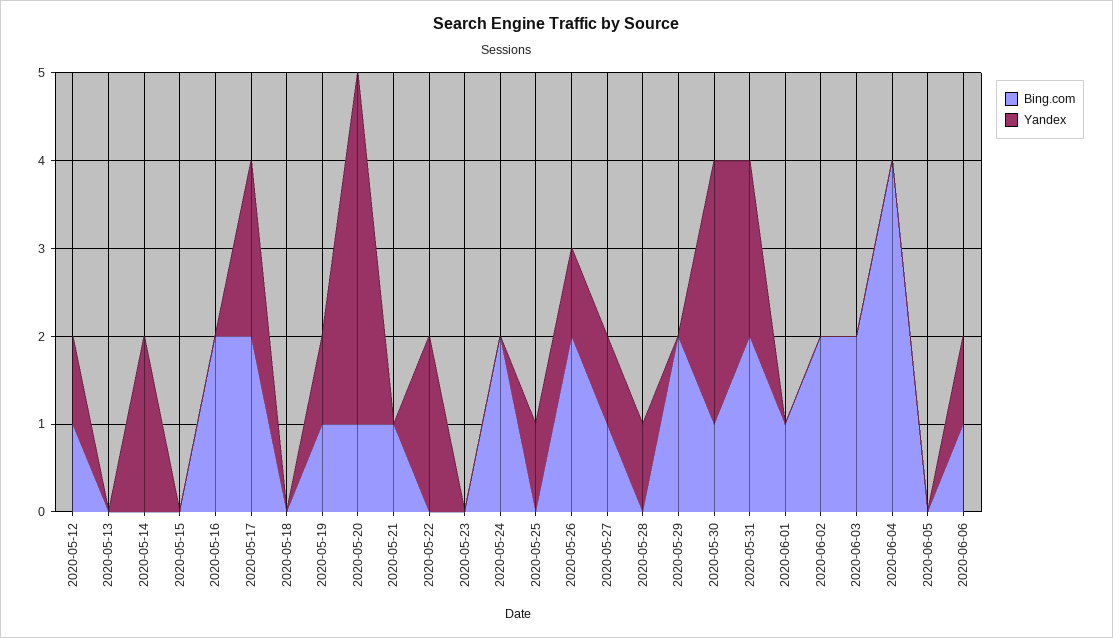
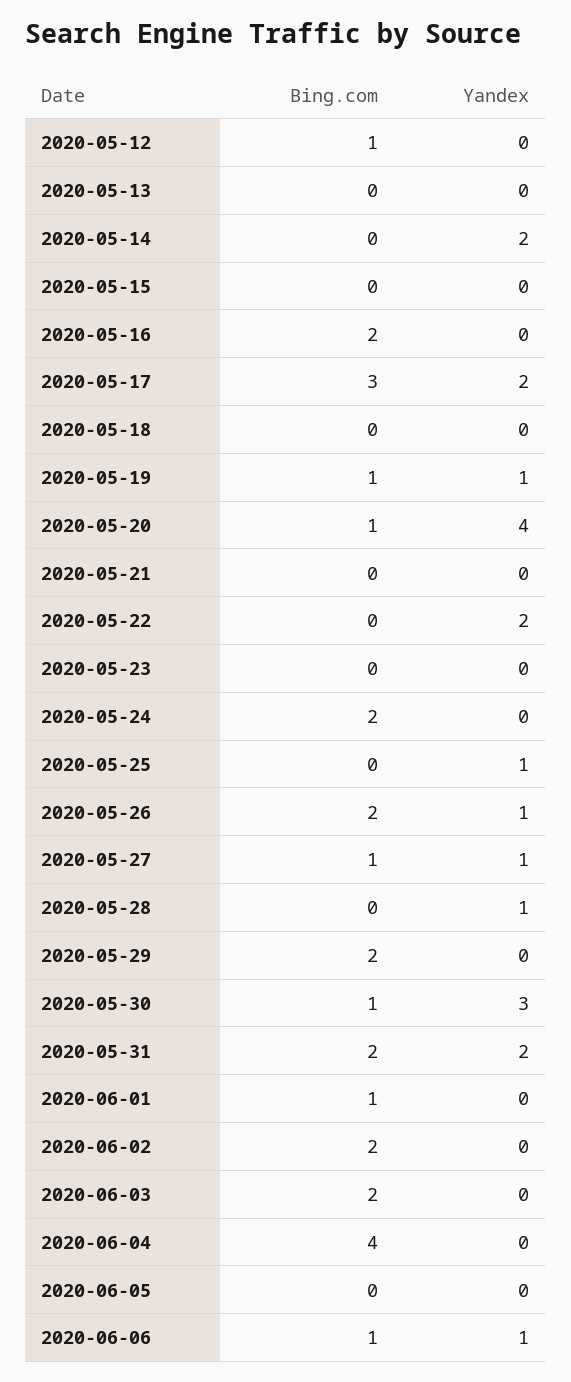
Yandex, 2020-05-12: 1 -> 0
Bing.com, 2020-05-17: 2 -> 3
Bing.com, 2020-05-21: 1 -> 0

